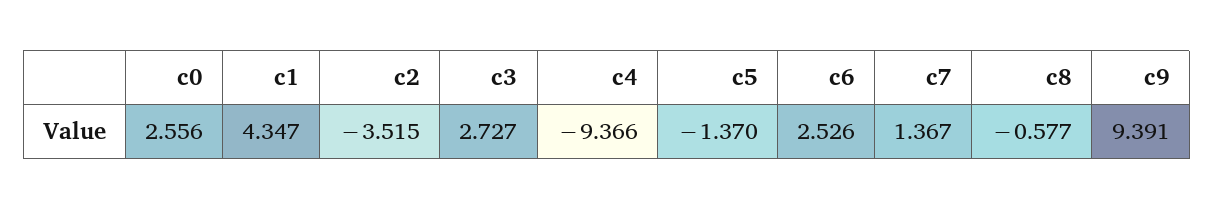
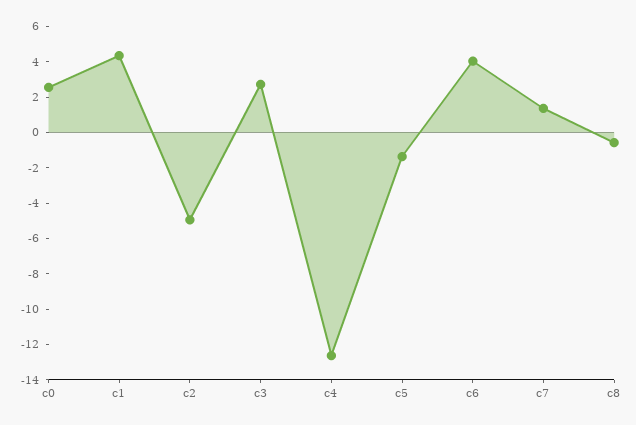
c2: -3.515 -> -5
c4: -9.366 -> -12.5
c6: 2.526 -> 4
c9: 9.391 -> none

